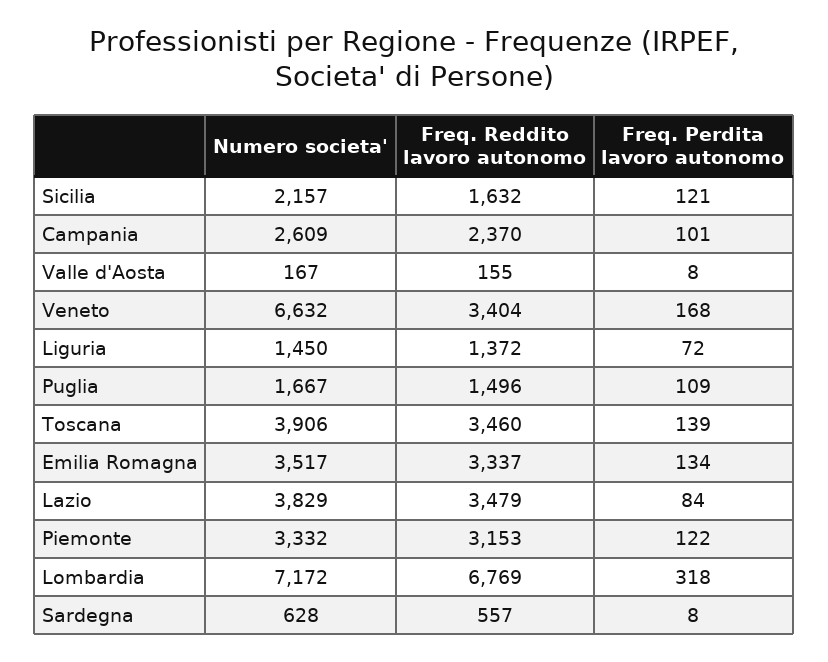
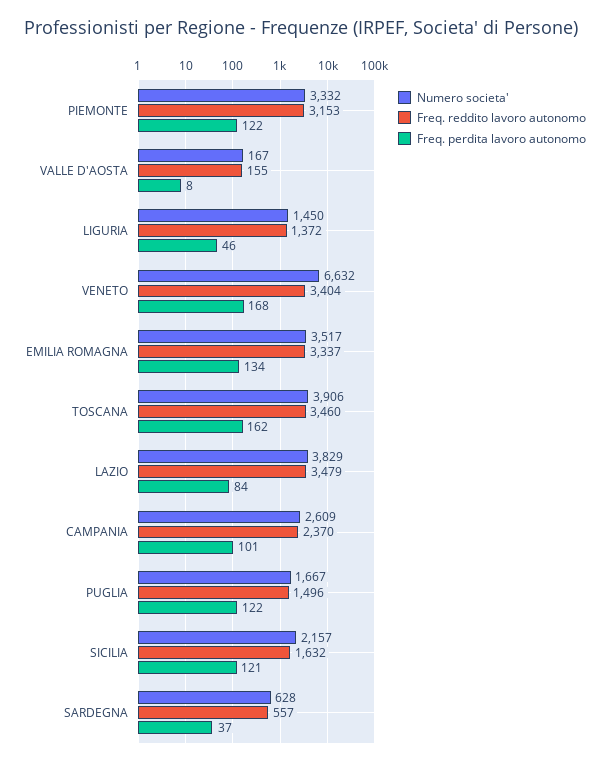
Freq. Perdita lavoro autonomo, Liguria: 72 -> 46
Freq. Perdita lavoro autonomo, Puglia: 109 -> 122
Freq. Perdita lavoro autonomo, Toscana: 139 -> 162
Numero societa', Lombardia: 7172 -> none
Freq. Reddito lavoro autonomo, Lombardia: 6769 -> none
Freq. Perdita lavoro autonomo, Lombardia: 318 -> none
Freq. Perdita lavoro autonomo, Sardegna: 8 -> 37

